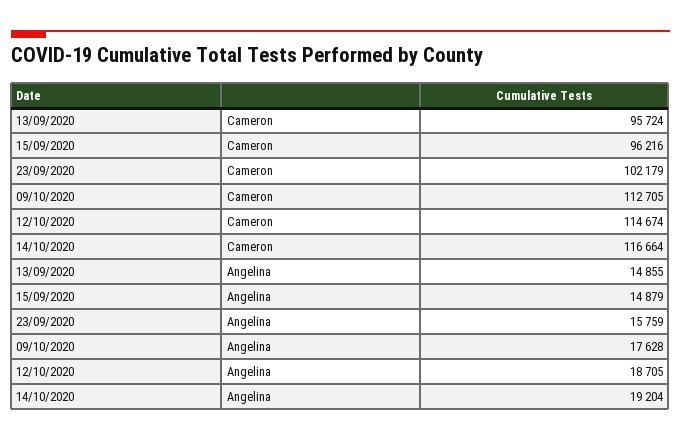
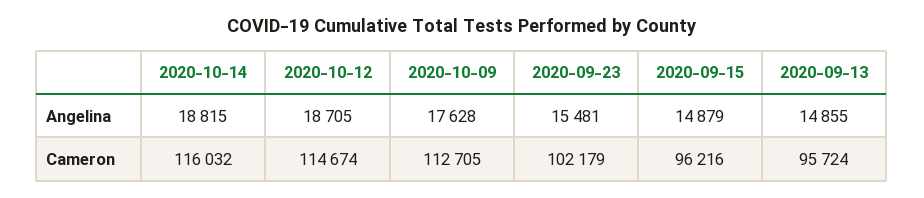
14/10/2020, Cameron: 116664 -> 116032
23/09/2020, Angelina: 15759 -> 15481
14/10/2020, Angelina: 19204 -> 18815

